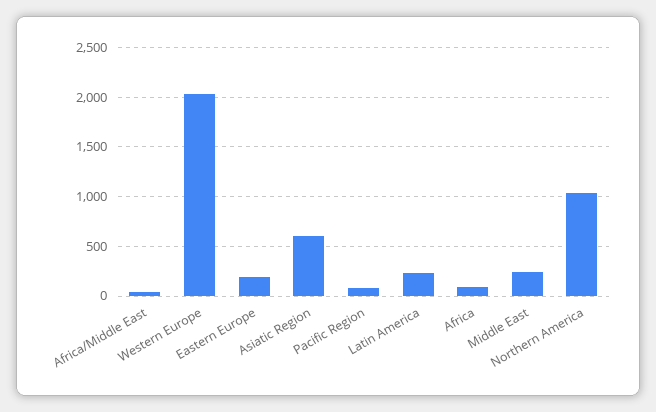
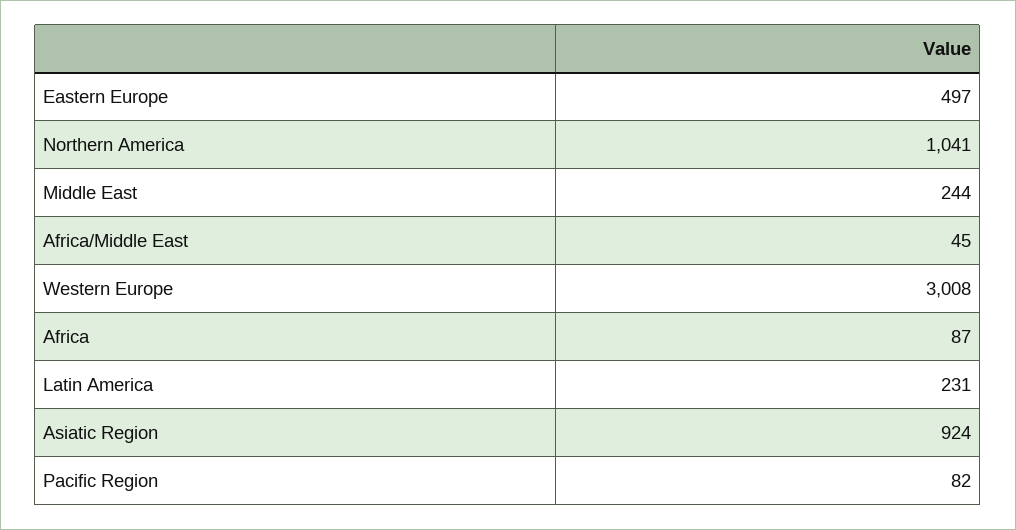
Western Europe: 2000 -> 3008
Eastern Europe: 200 -> 497
Asiatic Region: 600 -> 924

